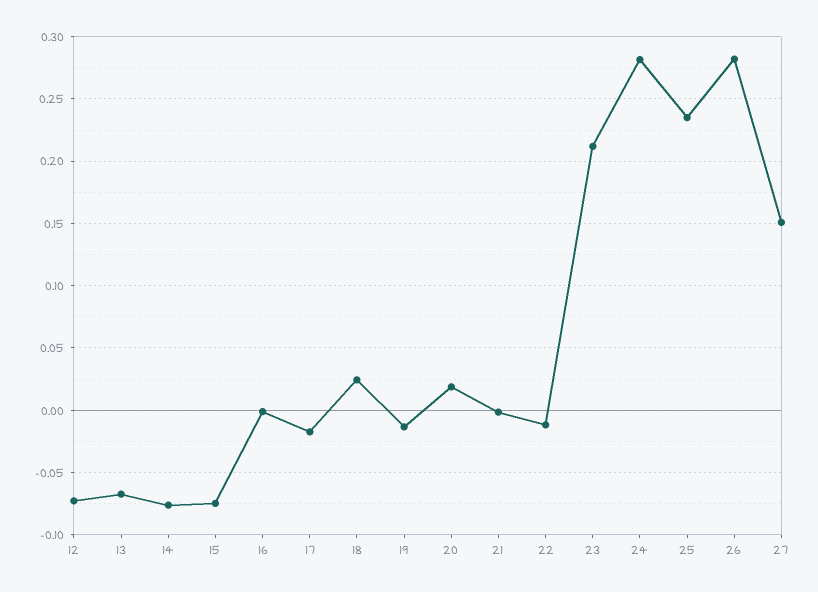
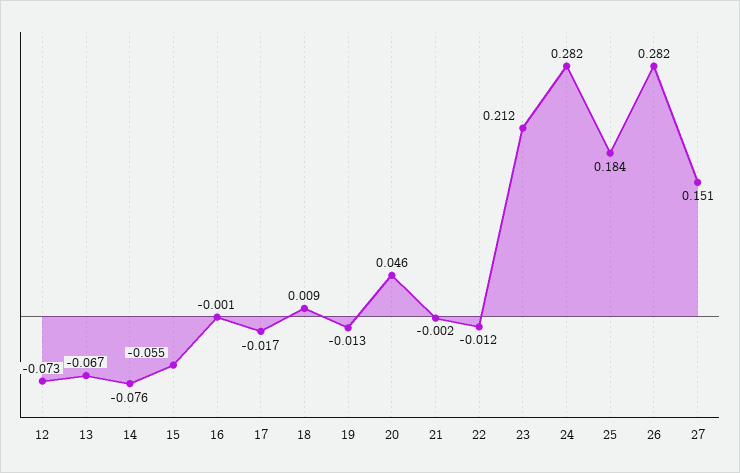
15: -0.075 -> -0.055
18: 0.025 -> 0.009
20: 0.02 -> 0.046
25: 0.235 -> 0.184

